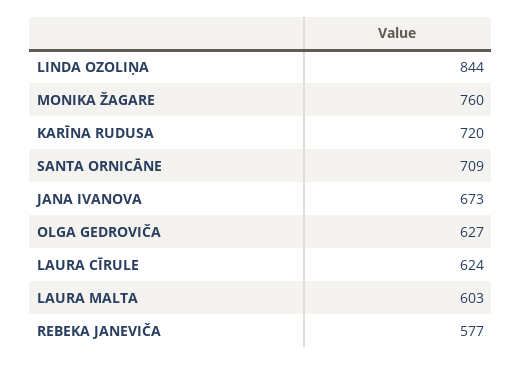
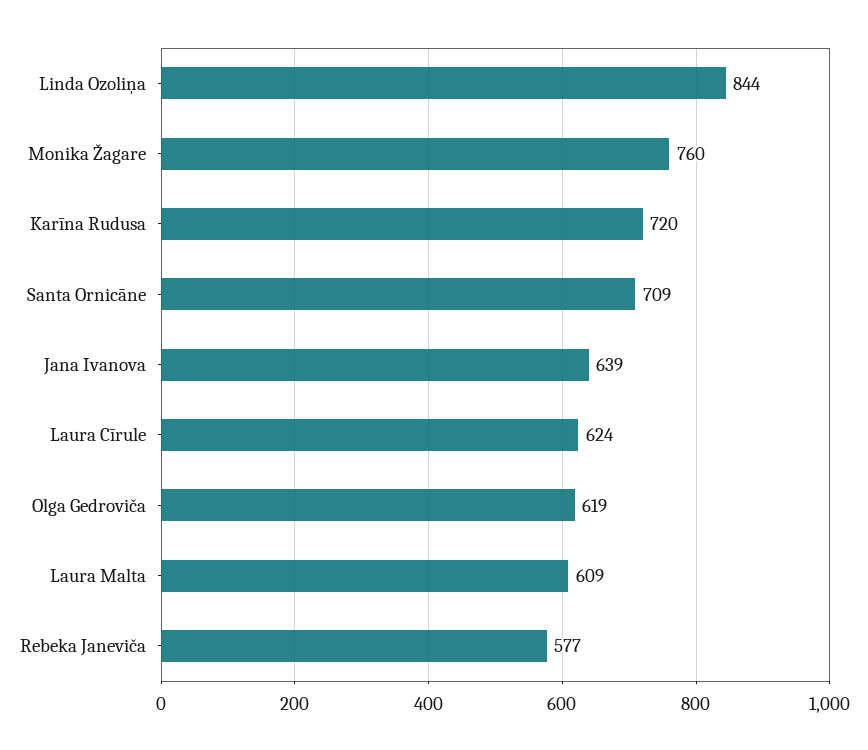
JANA IVANOVA: 673 -> 639
OLGA GEDROVIČA: 627 -> 619
LAURA MALTA: 603 -> 609

